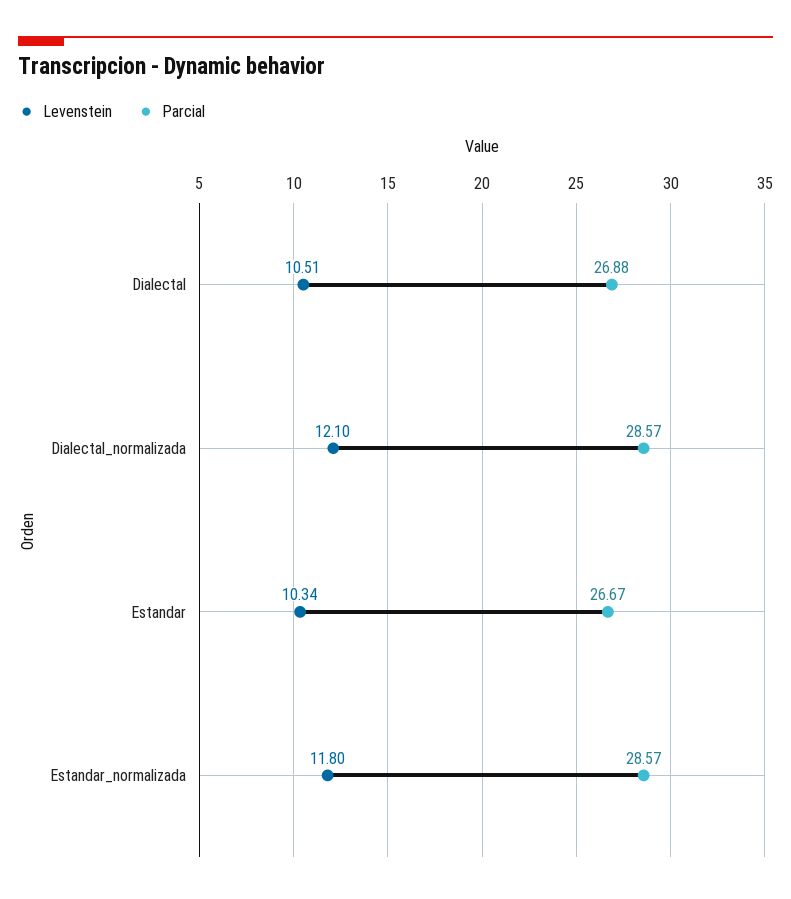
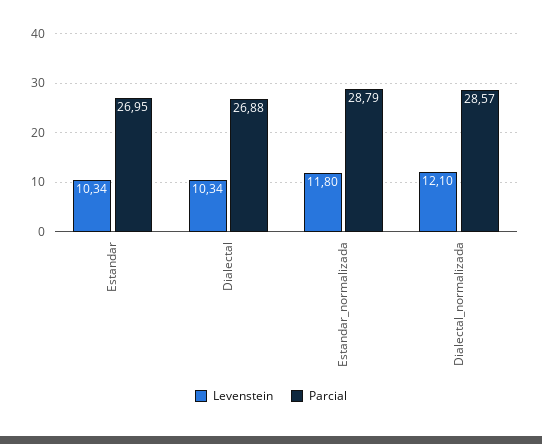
Levenstein, Dialectal: 10.51 -> 10.34
Parcial, Estandar: 26.67 -> 26.95
Parcial, Estandar_normalizada: 28.57 -> 28.79

